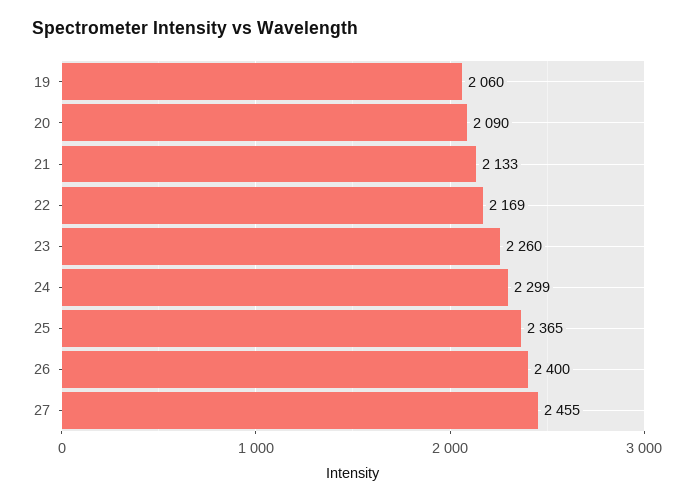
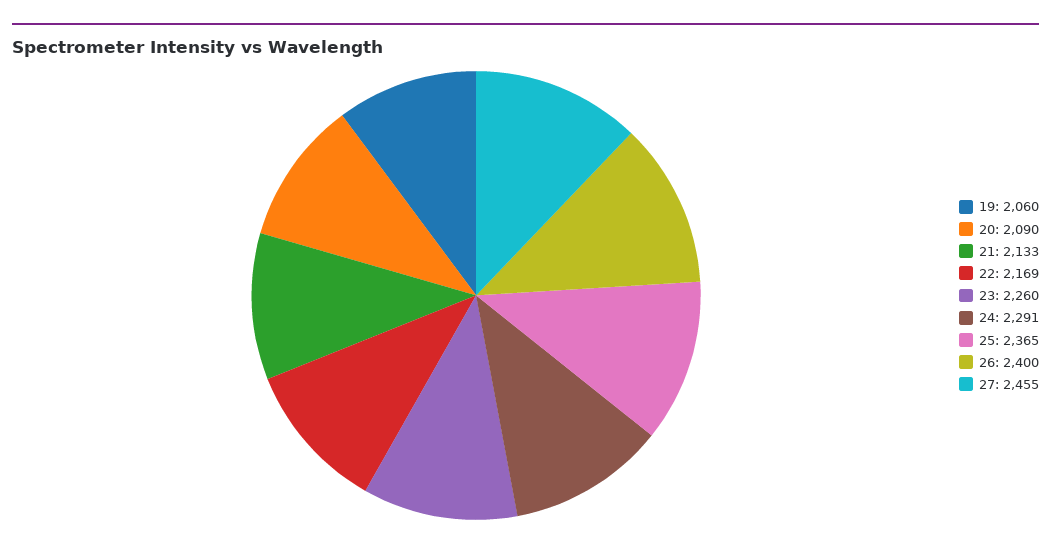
24: 2299 -> 2291

